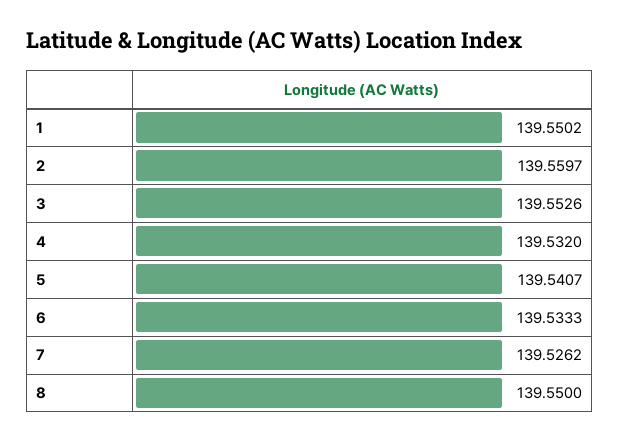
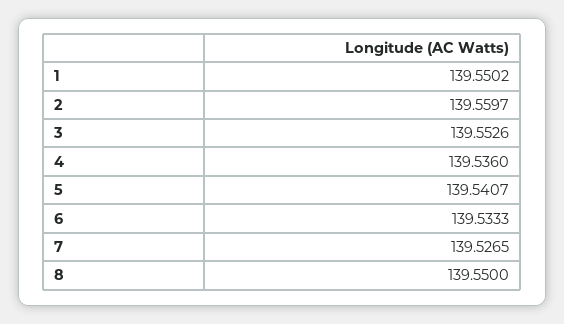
4: 139.532 -> 139.536
7: 139.5262 -> 139.5265

